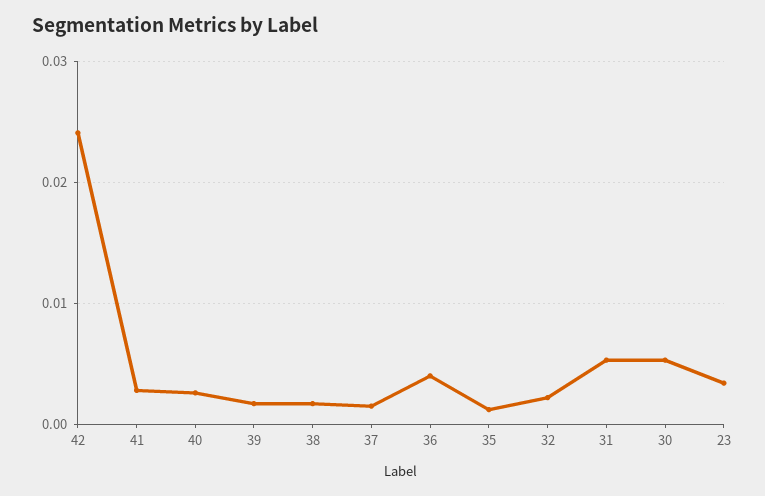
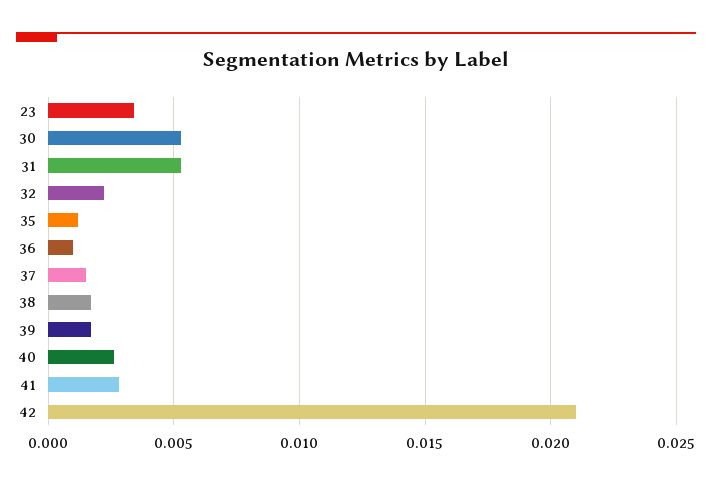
42: 0.024 -> 0.021
36: 0.004 -> 0.001

